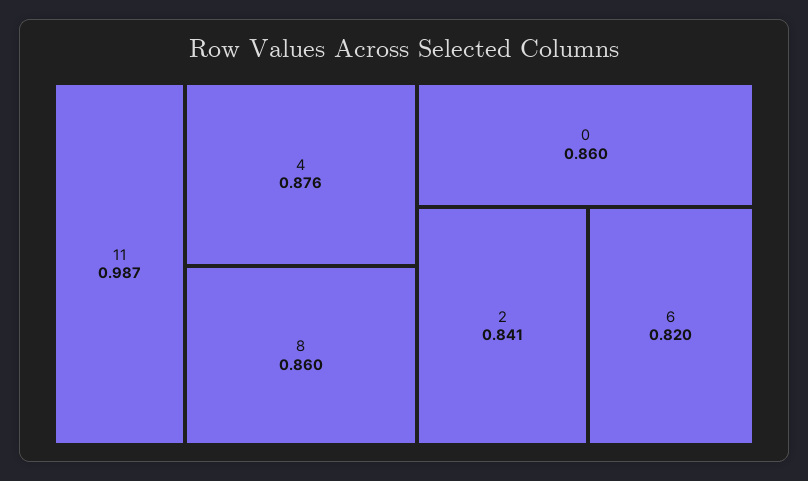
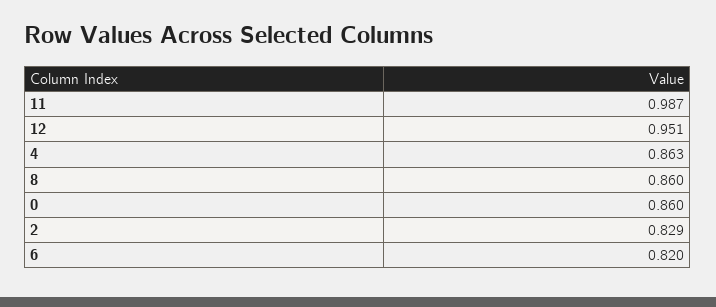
4: 0.876 -> 0.863
2: 0.841 -> 0.829
12: none -> 0.951

